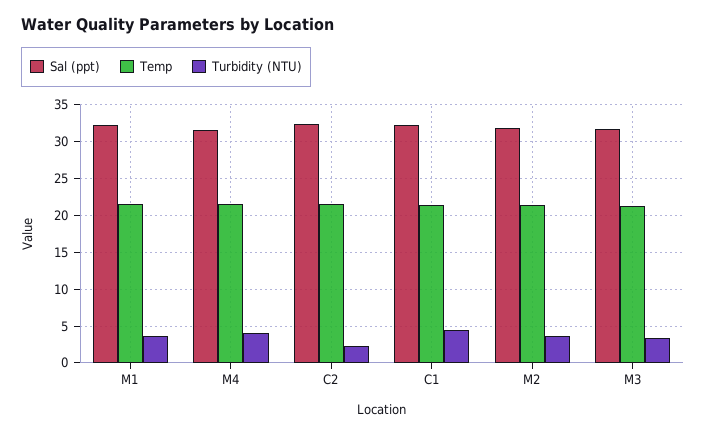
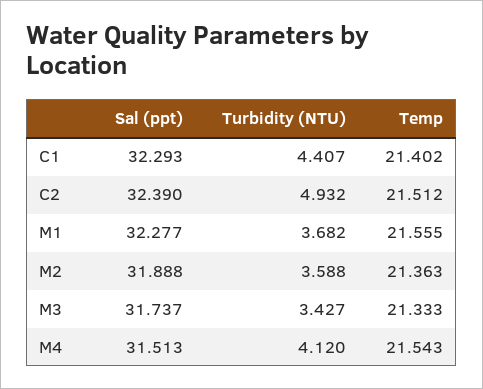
Turbidity (NTU), C2: 2 -> 4.932

